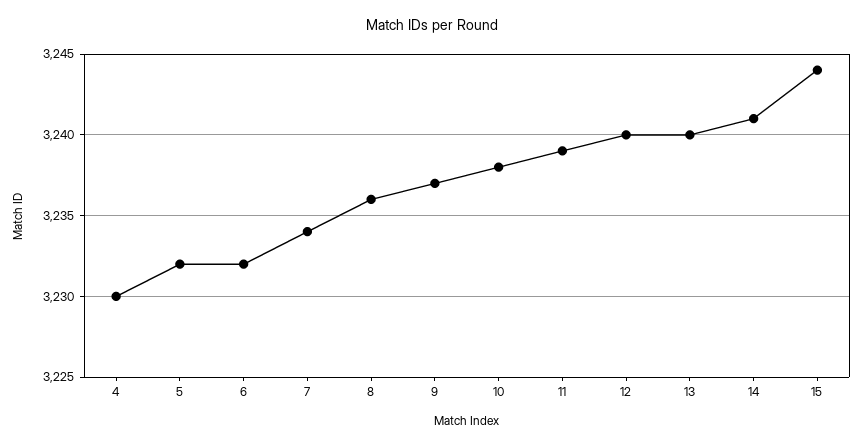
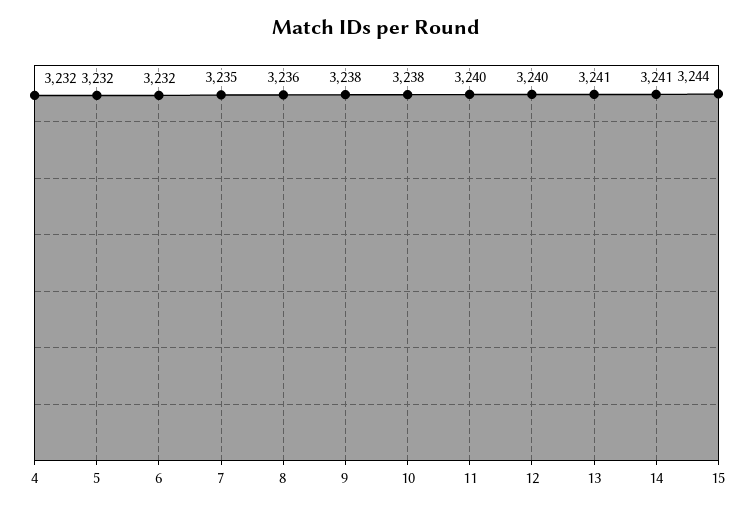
4: 3230 -> 3232
7: 3234 -> 3235
9: 3237 -> 3238
11: 3239 -> 3240
13: 3240 -> 3241

